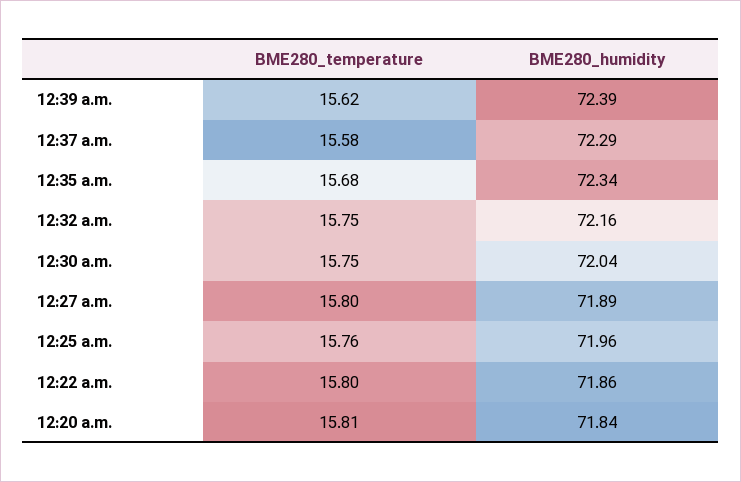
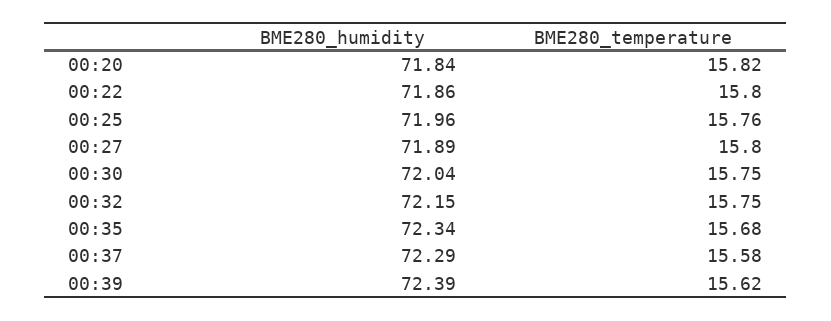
BME280_humidity, 12:32 a.m.: 72.16 -> 72.15
BME280_temperature, 12:20 a.m.: 15.81 -> 15.82

